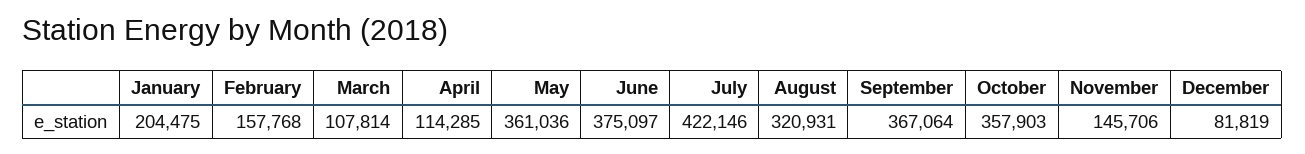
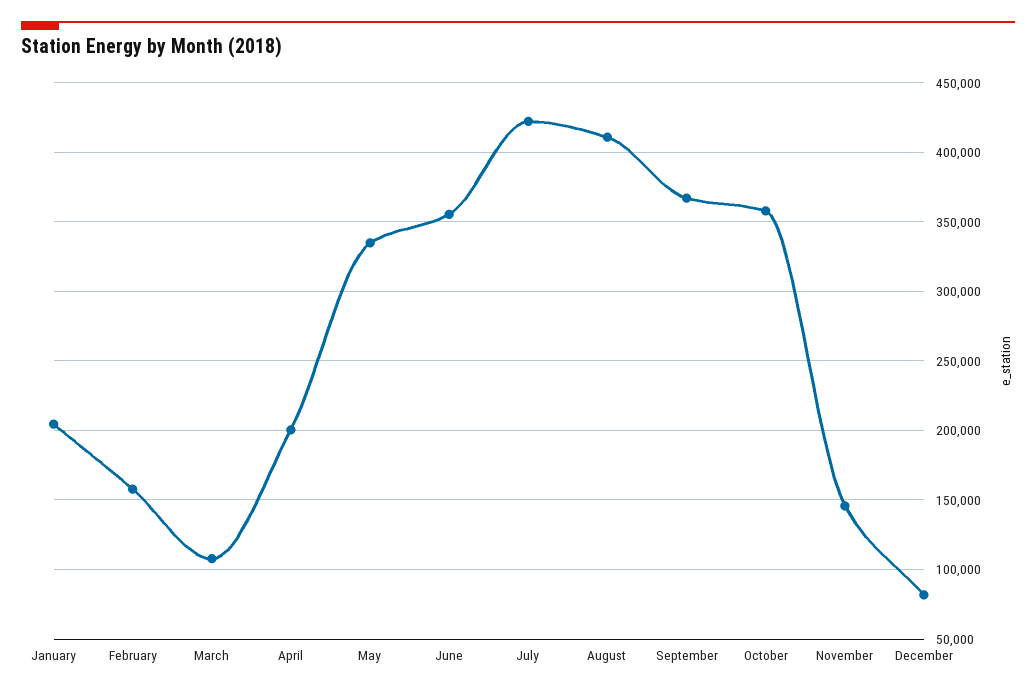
April: 114285 -> 200000
May: 361036 -> 335000
June: 375097 -> 355000
August: 320931 -> 410000

